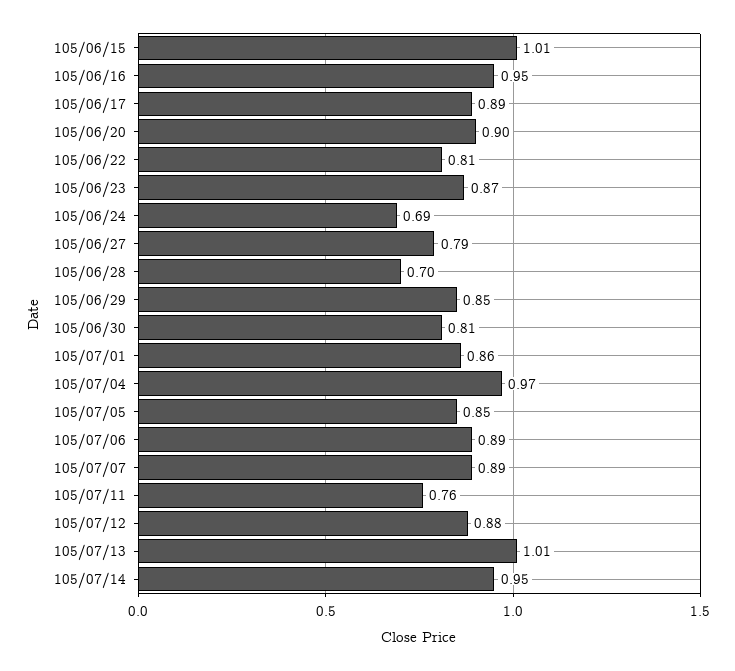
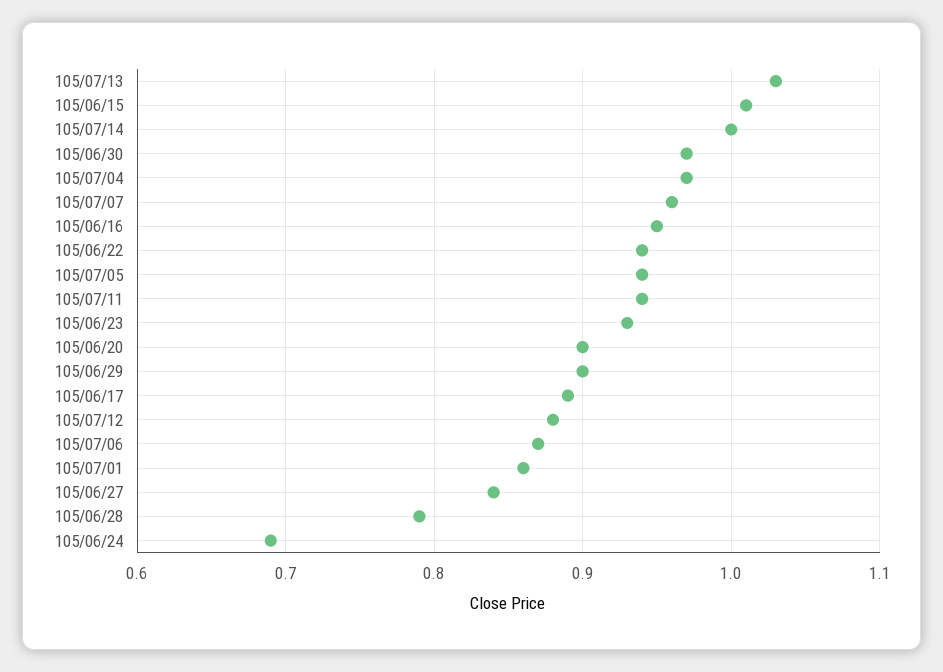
105/06/22: 0.81 -> 0.94
105/06/23: 0.87 -> 0.93
105/06/27: 0.79 -> 0.84
105/06/28: 0.7 -> 0.79
105/06/29: 0.85 -> 0.9
105/06/30: 0.81 -> 0.97
105/07/05: 0.85 -> 0.94
105/07/06: 0.89 -> 0.87
105/07/07: 0.89 -> 0.96
105/07/11: 0.76 -> 0.94
105/07/13: 1.01 -> 1.03
105/07/14: 0.95 -> 1

